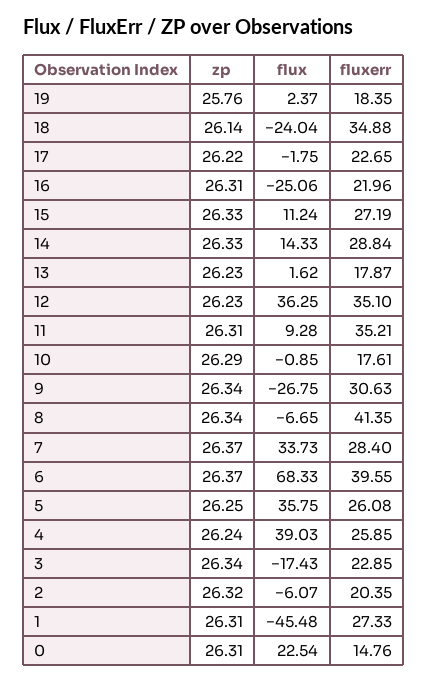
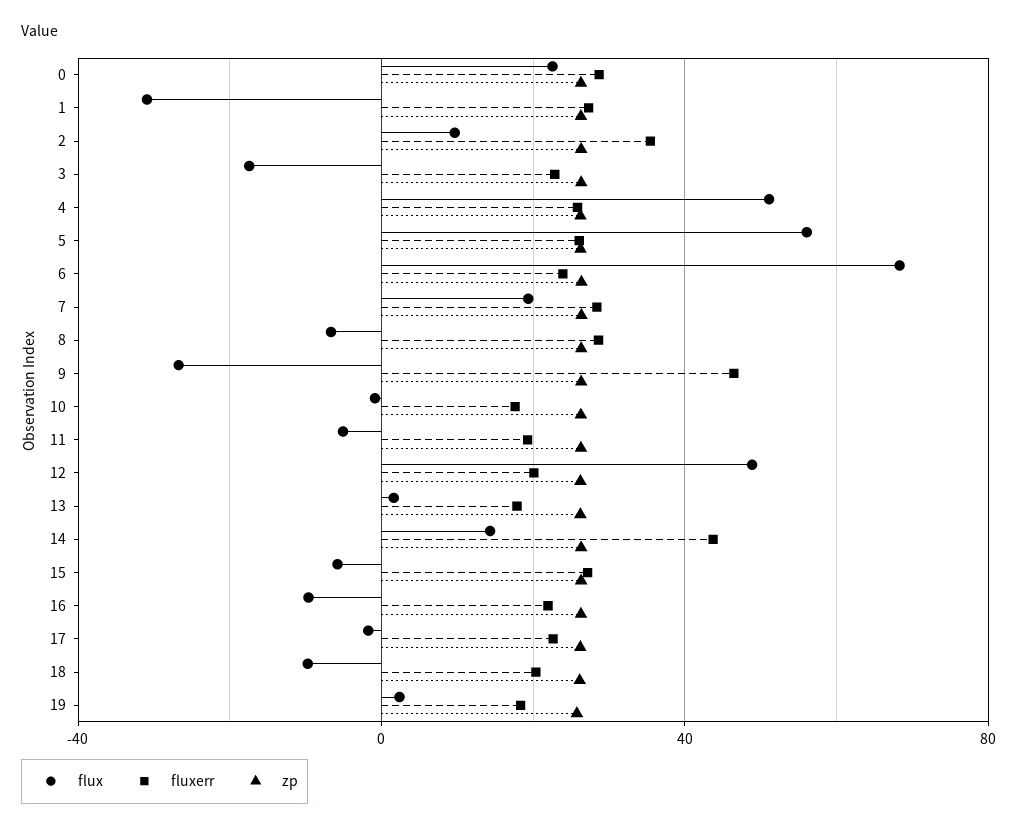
flux, 18: -24.04 -> -10
fluxerr, 18: 34.88 -> 20
flux, 16: -25.06 -> -10
flux, 15: 11.24 -> -5
fluxerr, 14: 28.84 -> 45
flux, 12: 36.25 -> 50
fluxerr, 12: 35.1 -> 20
flux, 11: 9.28 -> -5
fluxerr, 11: 35.21 -> 20
fluxerr, 9: 30.63 -> 45
fluxerr, 8: 41.35 -> 30
flux, 7: 33.73 -> 20
fluxerr, 6: 39.55 -> 25
flux, 5: 35.75 -> 55
flux, 4: 39.03 -> 50
flux, 2: -6.07 -> 10
fluxerr, 2: 20.35 -> 35
flux, 1: -45.48 -> -30
fluxerr, 0: 14.76 -> 30

